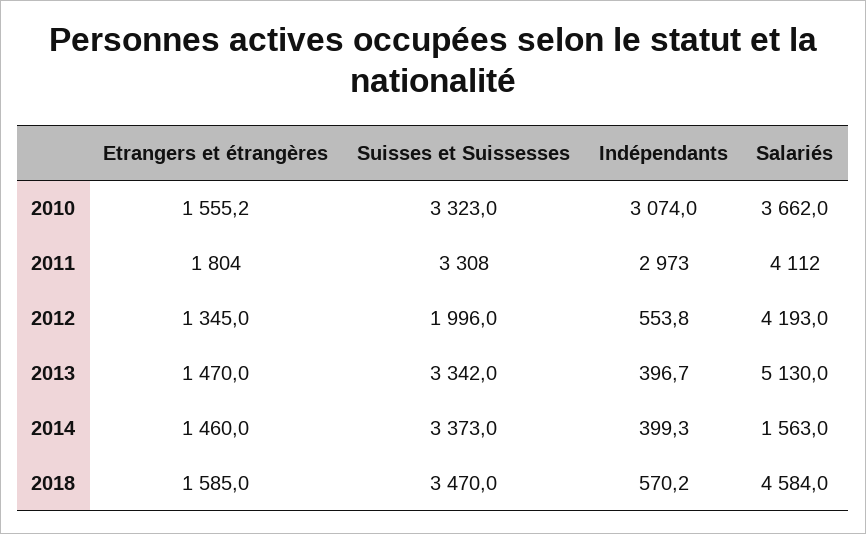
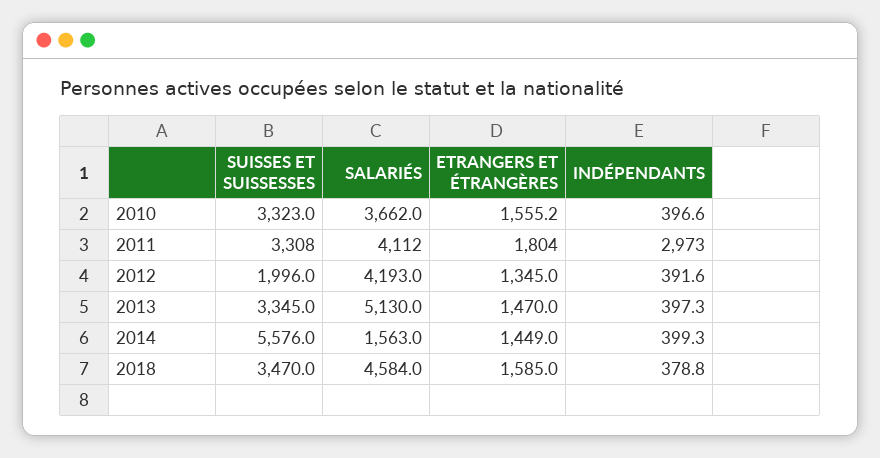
Indépendants, 2010: 3074 -> 396.6
Indépendants, 2012: 553.8 -> 391.6
Suisses et Suissesses, 2013: 3342 -> 3345
Indépendants, 2013: 396.7 -> 397.3
Etrangers et étrangères, 2014: 1460 -> 1449
Suisses et Suissesses, 2014: 3373 -> 5576
Indépendants, 2018: 570.2 -> 378.8

